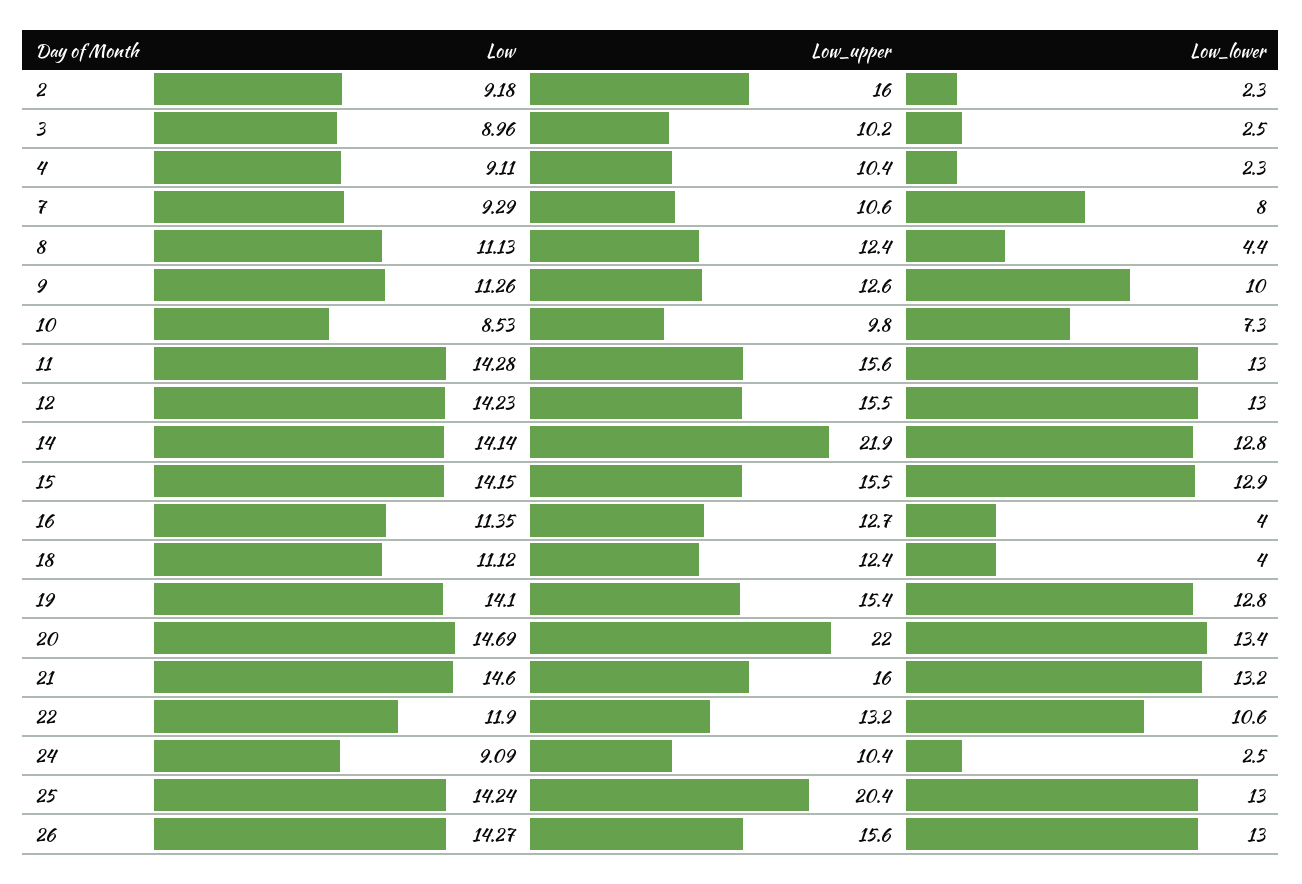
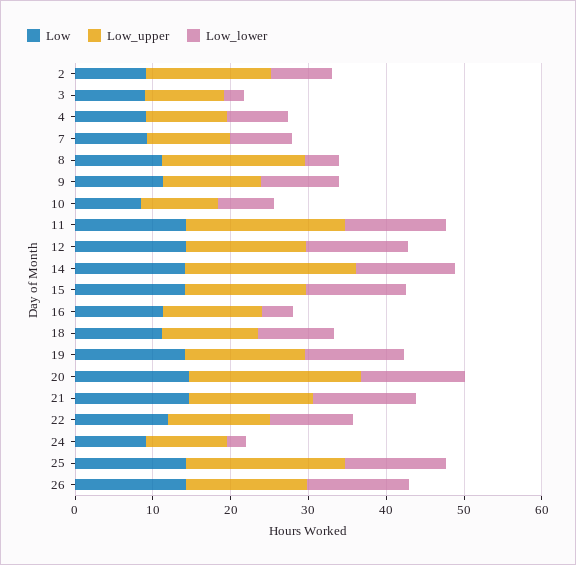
Low_lower, 2: 2.3 -> 8
Low_lower, 4: 2.3 -> 8
Low_upper, 8: 12.4 -> 18
Low_upper, 11: 15.6 -> 20
Low_lower, 18: 4 -> 10

